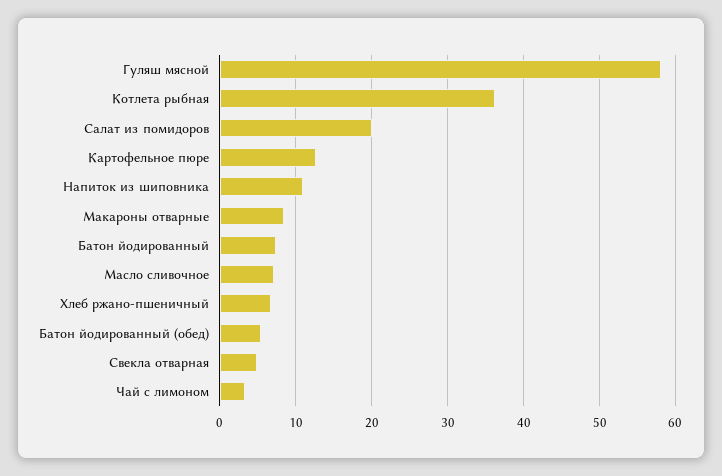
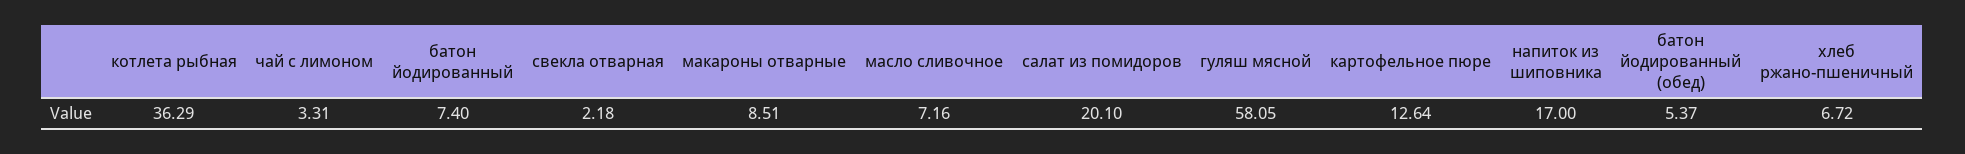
Напиток из шиповника: 11 -> 17
Свекла отварная: 5 -> 2.18

